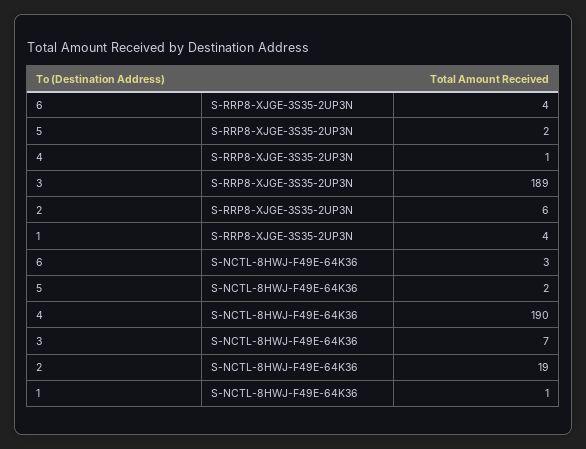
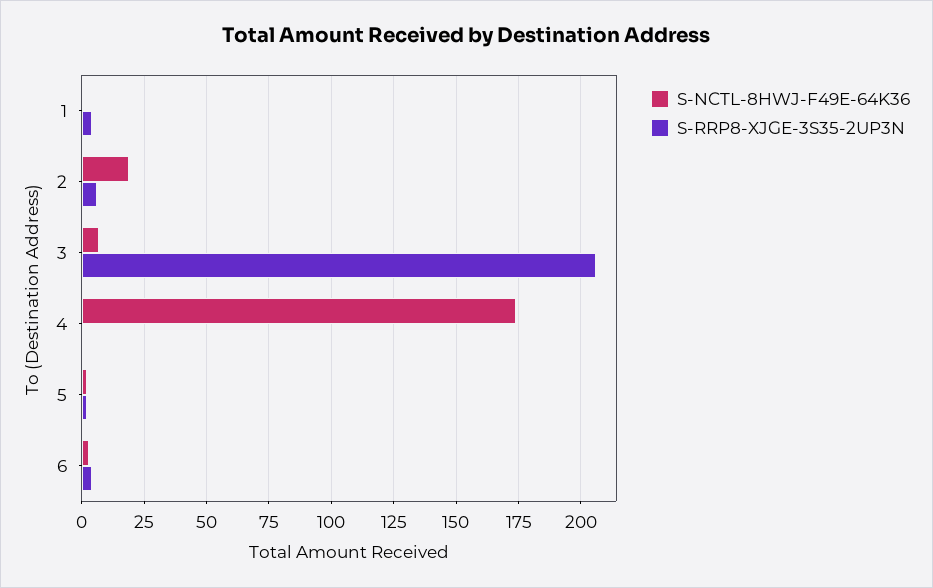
S-RRP8-XJGE-3S35-2UP3N, 3: 189 -> 205
S-NCTL-8HWJ-F49E-64K36, 4: 190 -> 175

